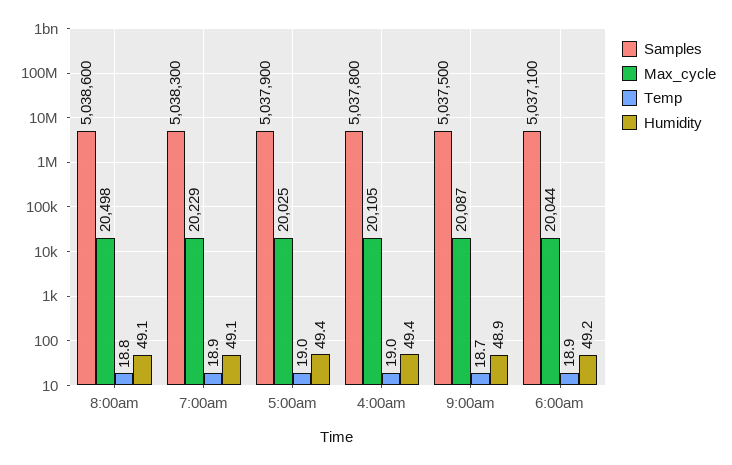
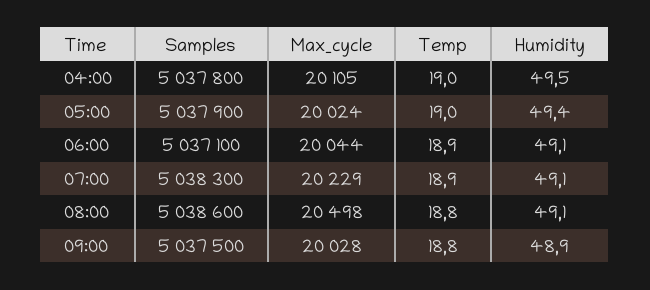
Max_cycle, 5:00am: 20025 -> 20024
Humidity, 4:00am: 49.4 -> 49.5
Max_cycle, 9:00am: 20087 -> 20028
Temp, 9:00am: 18.7 -> 18.8
Humidity, 6:00am: 49.2 -> 49.1

